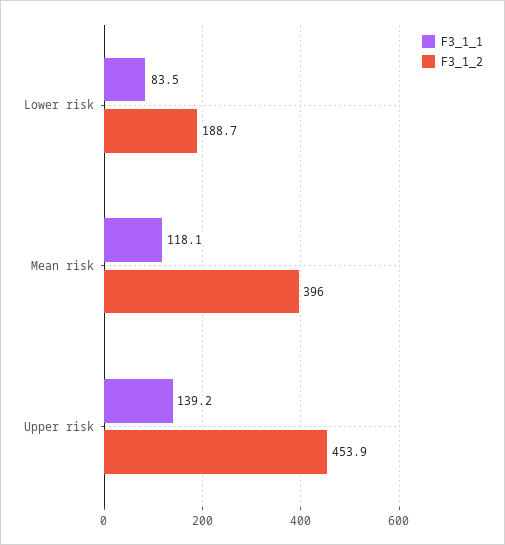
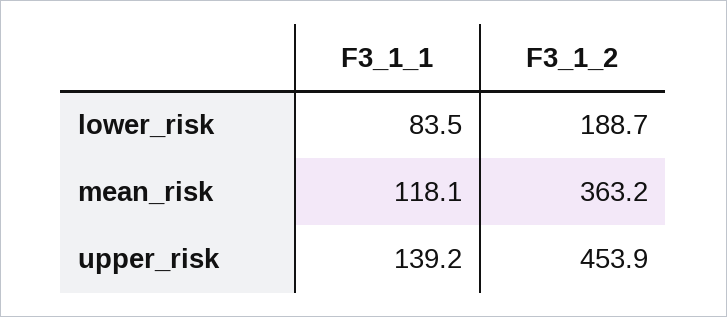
F3_1_2, Mean risk: 396 -> 363.2

